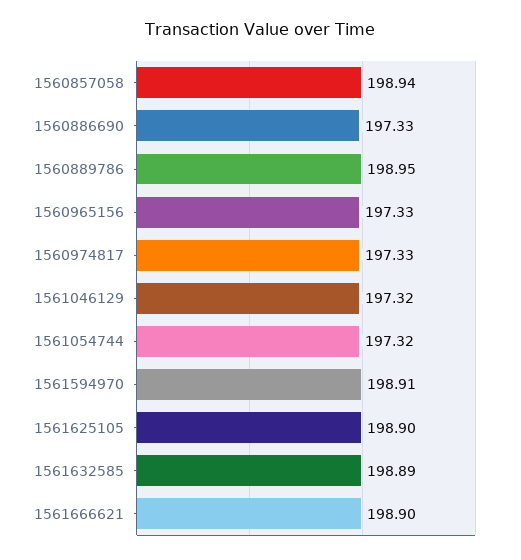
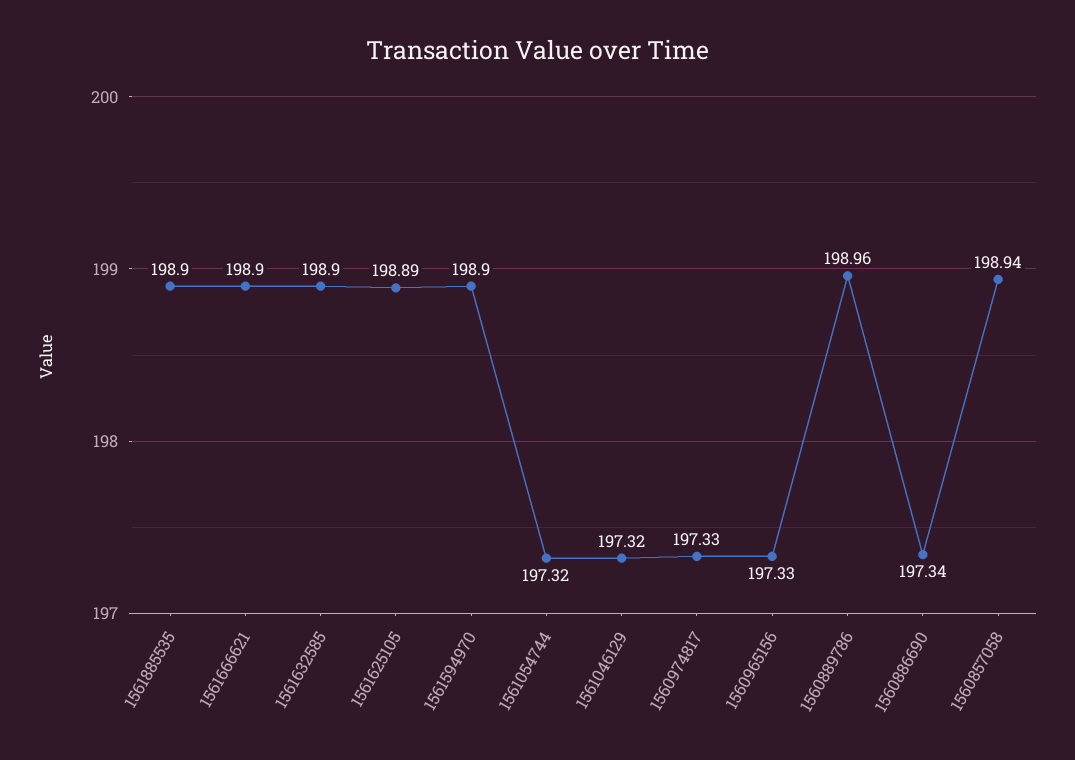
1560886690: 197.33 -> 197.34
1560889786: 198.95 -> 198.96
1561594970: 198.91 -> 198.9
1561625105: 198.9 -> 198.89
1561632585: 198.89 -> 198.9
1561885535: none -> 198.9

